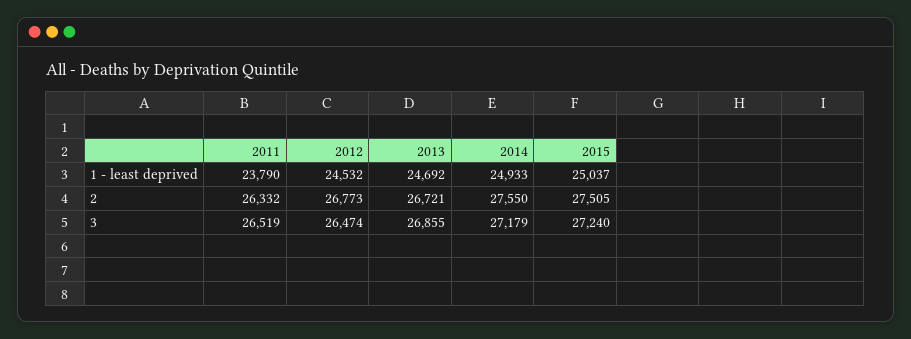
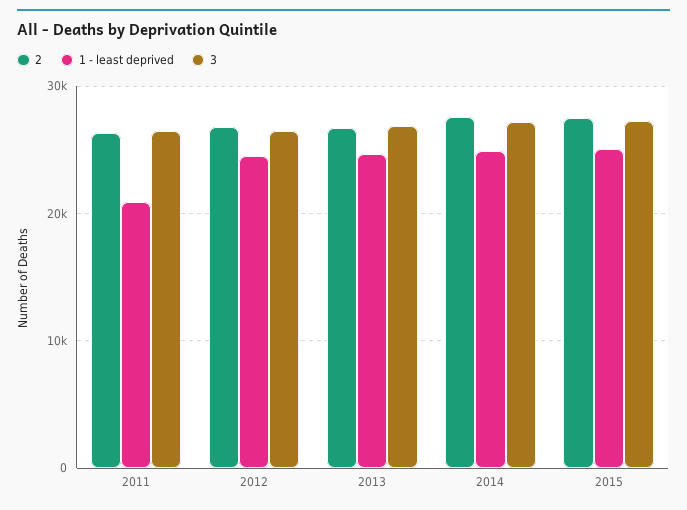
1 - least deprived, 2011: 23790 -> 21000

